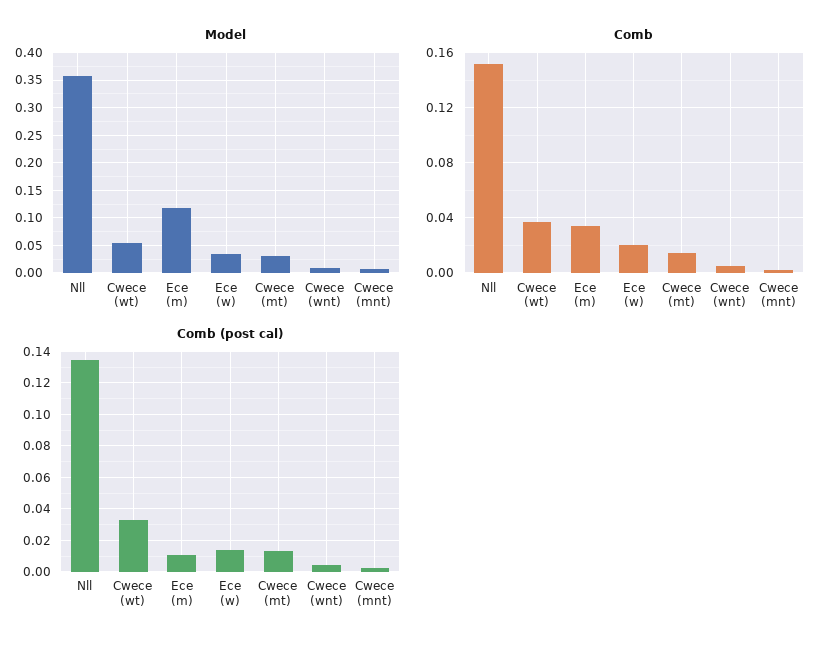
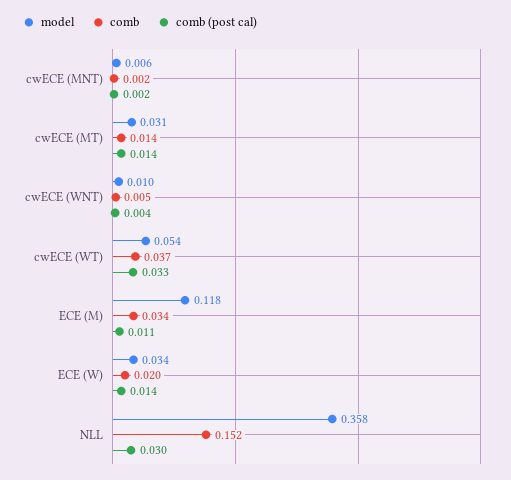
Comb (post cal), Nll: 0.135 -> 0.03

